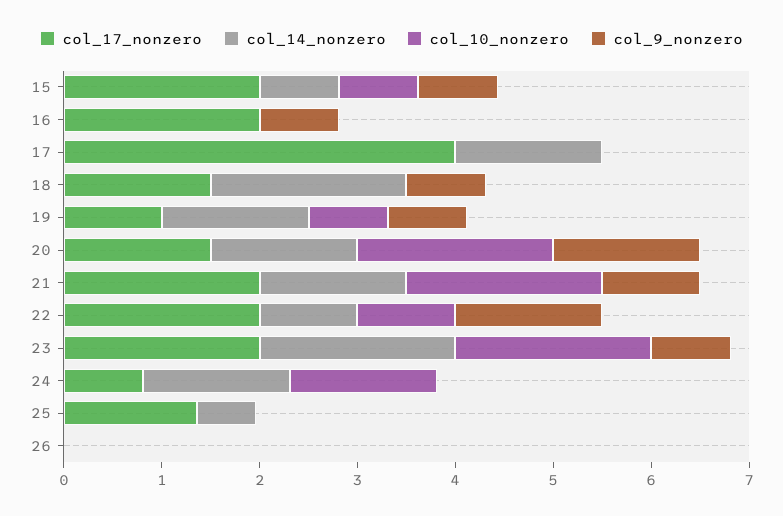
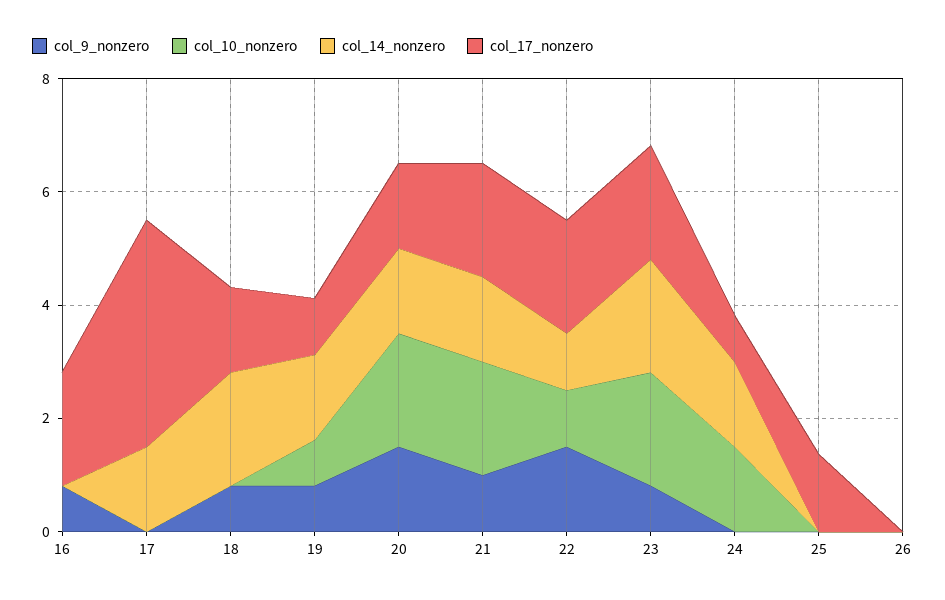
col_17_nonzero, 15: 2 -> none
col_14_nonzero, 15: 0.8 -> none
col_10_nonzero, 15: 0.8 -> none
col_9_nonzero, 15: 0.8 -> none
col_14_nonzero, 25: 0.6 -> 0

